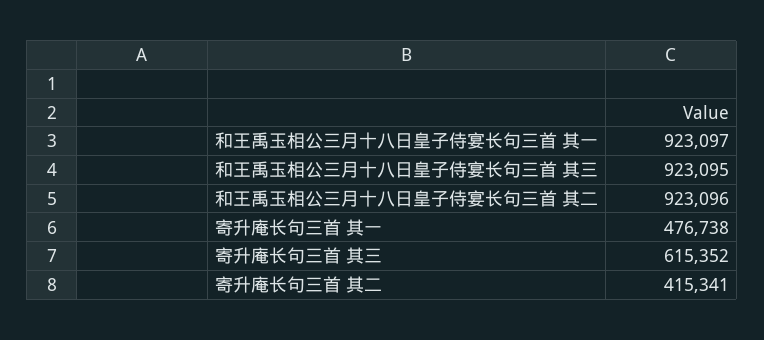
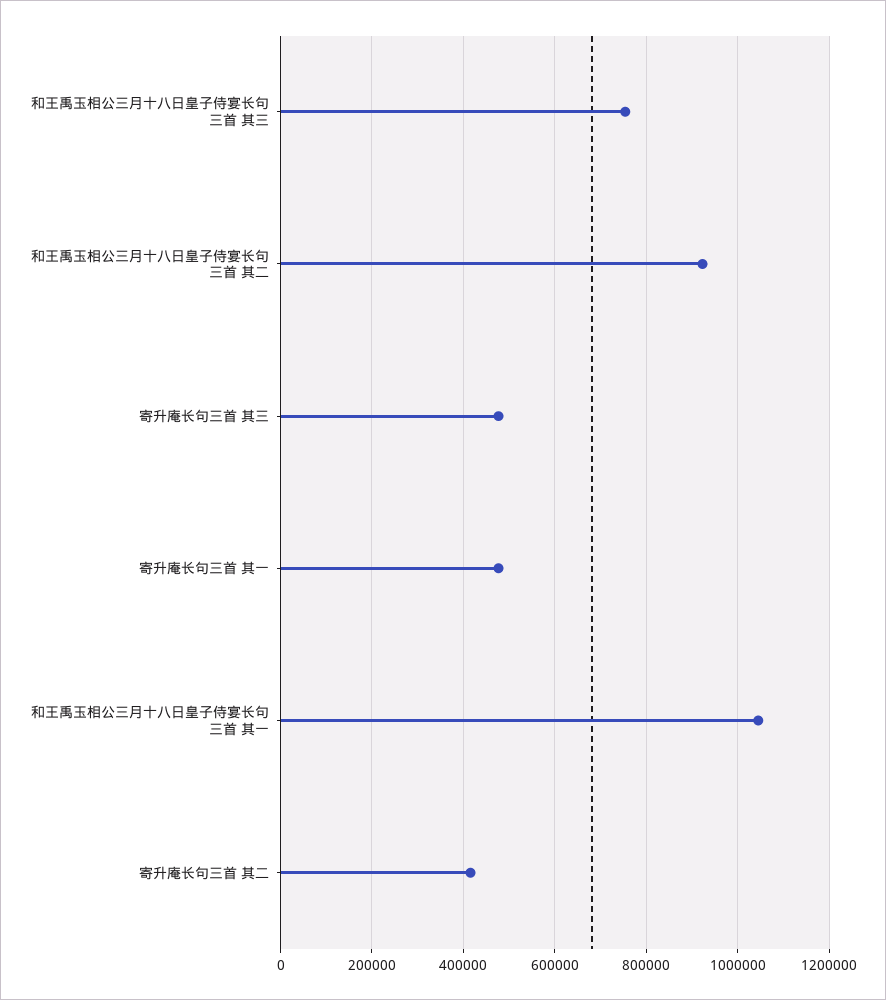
和王禹玉相公三月十八日皇子侍宴长句三首 其一: 923097 -> 1040000
和王禹玉相公三月十八日皇子侍宴长句三首 其三: 923095 -> 760000
寄升庵长句三首 其三: 615352 -> 480000

